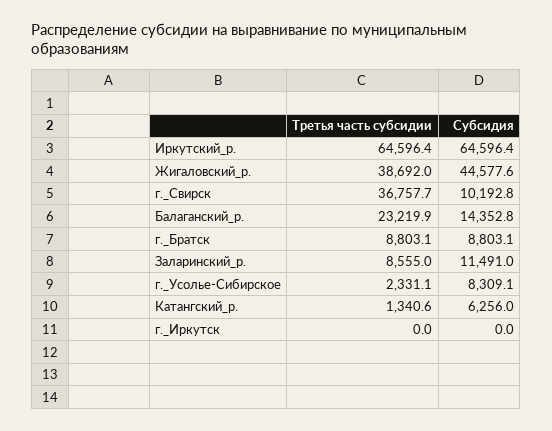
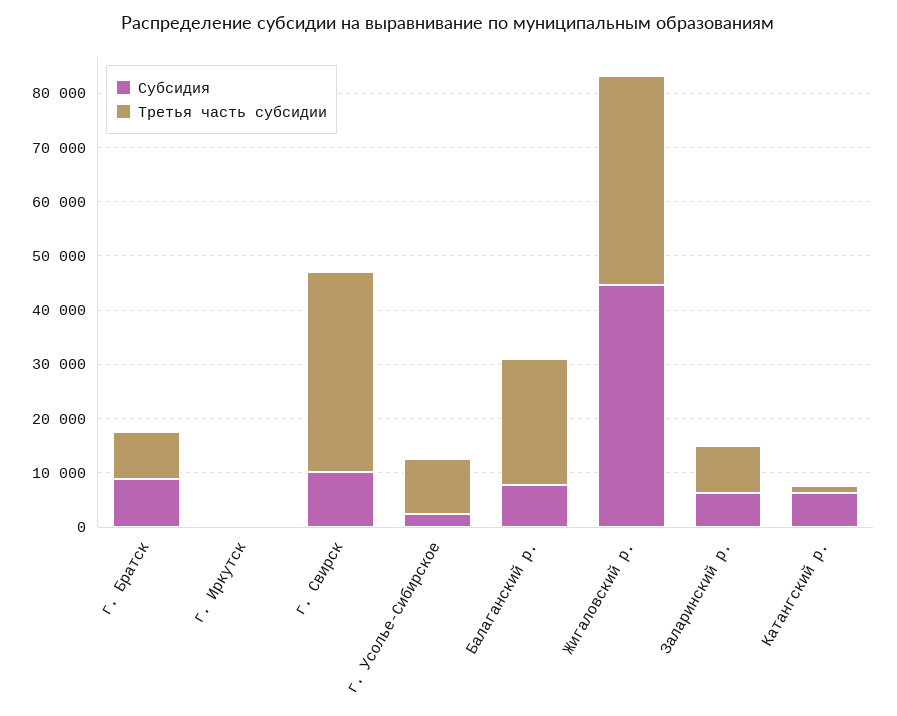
Третья часть субсидии, Иркутский_р.: 64596.4 -> none
Субсидия, Иркутский_р.: 64596.4 -> none
Субсидия, Балаганский_р.: 14352.8 -> 8000
Субсидия, Заларинский_р.: 11491 -> 6000
Третья часть субсидии, г._Усолье-Сибирское: 2331.1 -> 10000
Субсидия, г._Усолье-Сибирское: 8309.1 -> 2000

